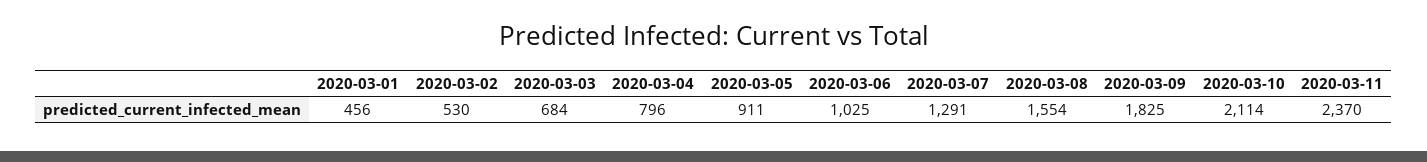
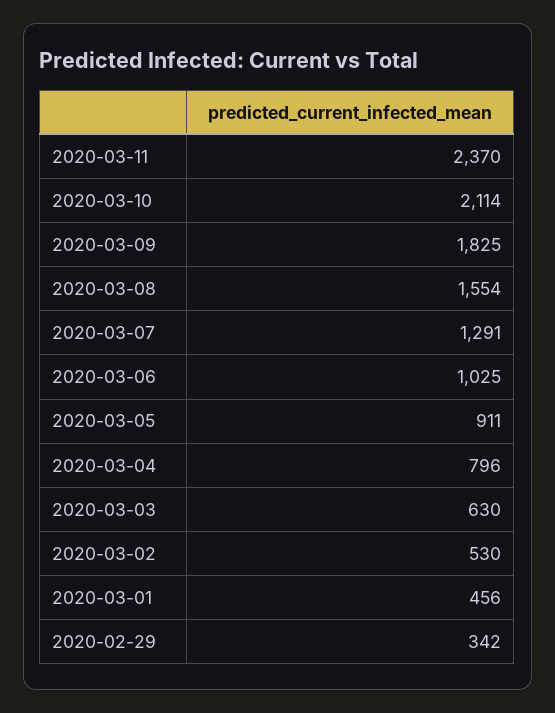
2020-03-03: 684 -> 630
2020-02-29: none -> 342

